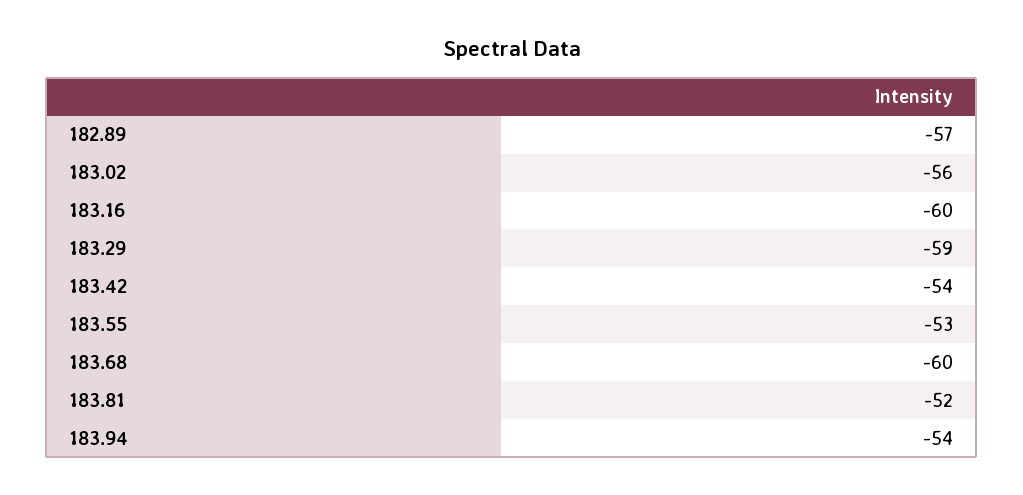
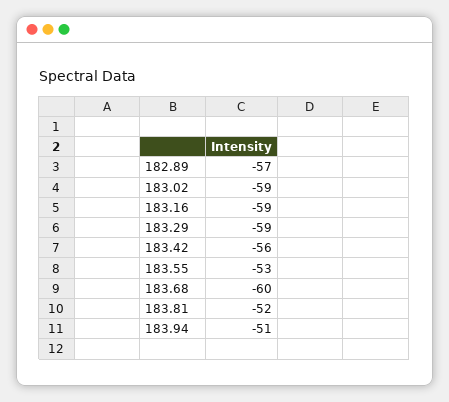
183.02: -56 -> -59
183.16: -60 -> -59
183.42: -54 -> -56
183.94: -54 -> -51

